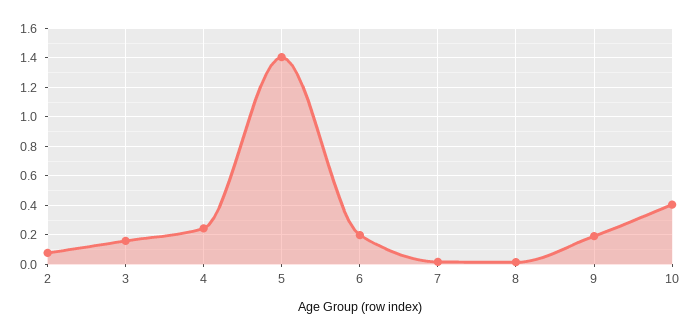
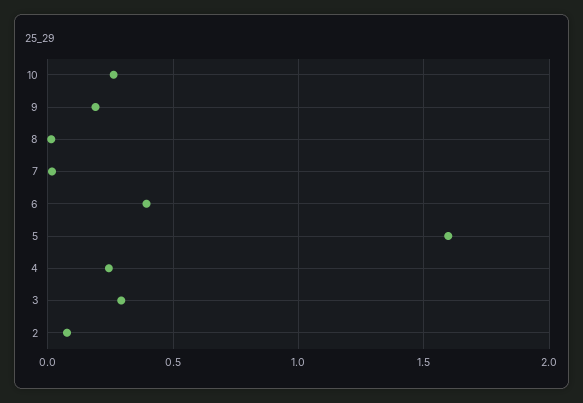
3: 0.15 -> 0.3
5: 1.4 -> 1.6
6: 0.2 -> 0.4
10: 0.4 -> 0.25

